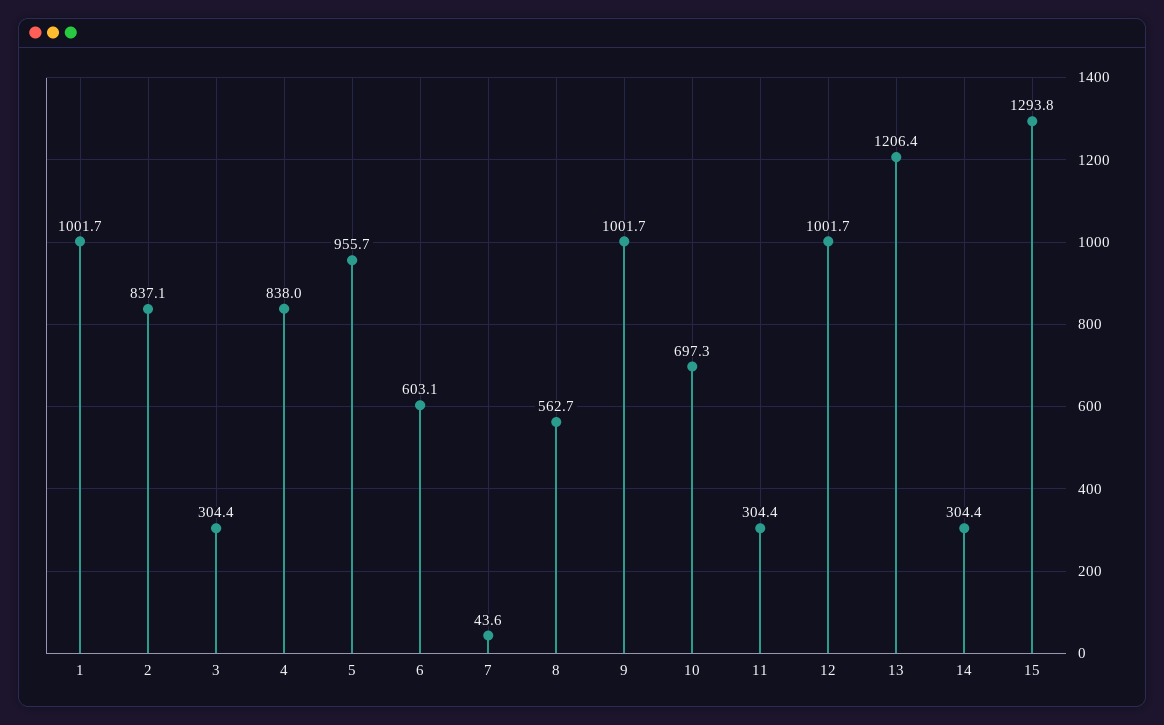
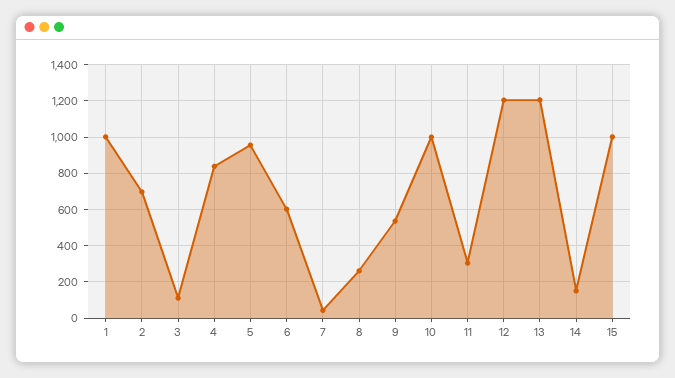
2: 837.1 -> 700
3: 304.4 -> 100
8: 562.7 -> 250
9: 1001.7 -> 550
10: 697.3 -> 1000
12: 1001.7 -> 1200
14: 304.4 -> 150
15: 1293.8 -> 1000

